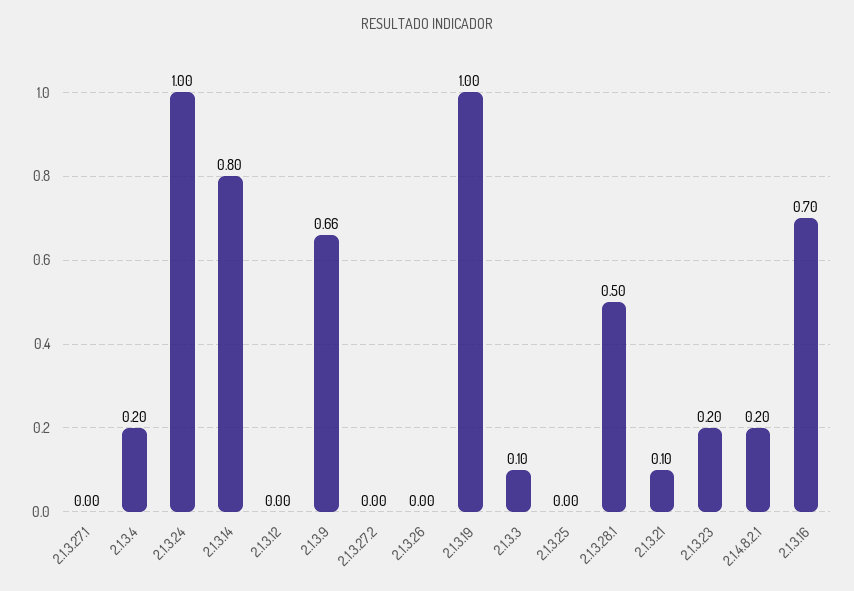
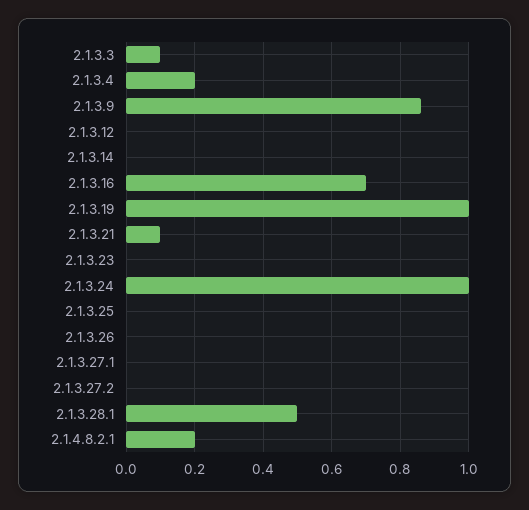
2.1.3.14: 0.8 -> 0
2.1.3.9: 0.66 -> 0.85
2.1.3.23: 0.2 -> 0

